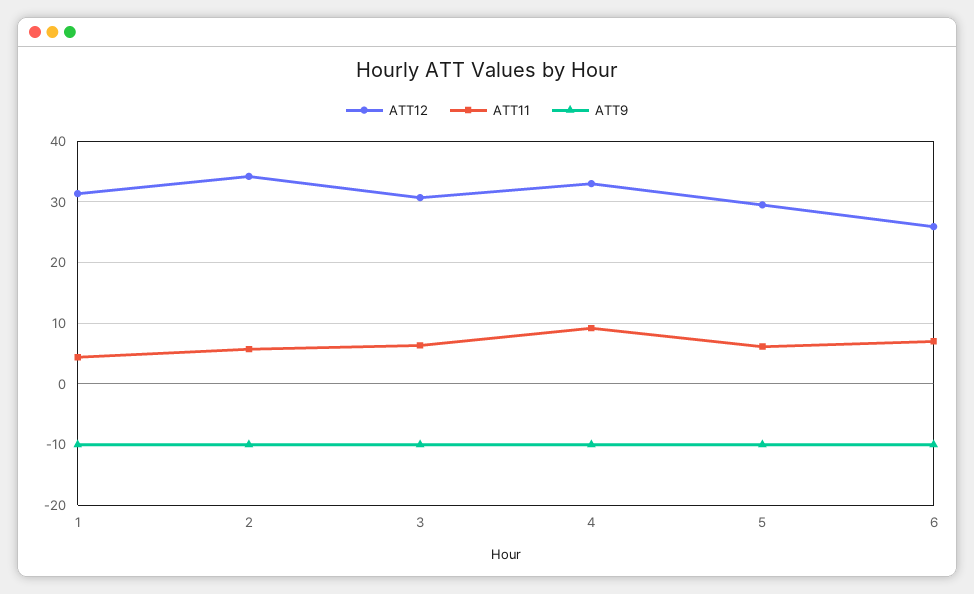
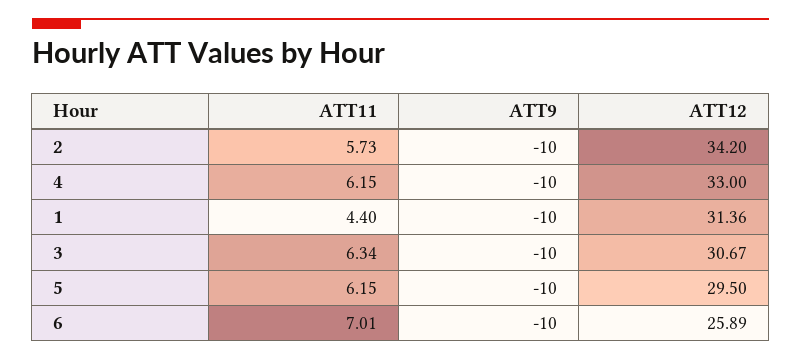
ATT11, 4: 9 -> 6.15

